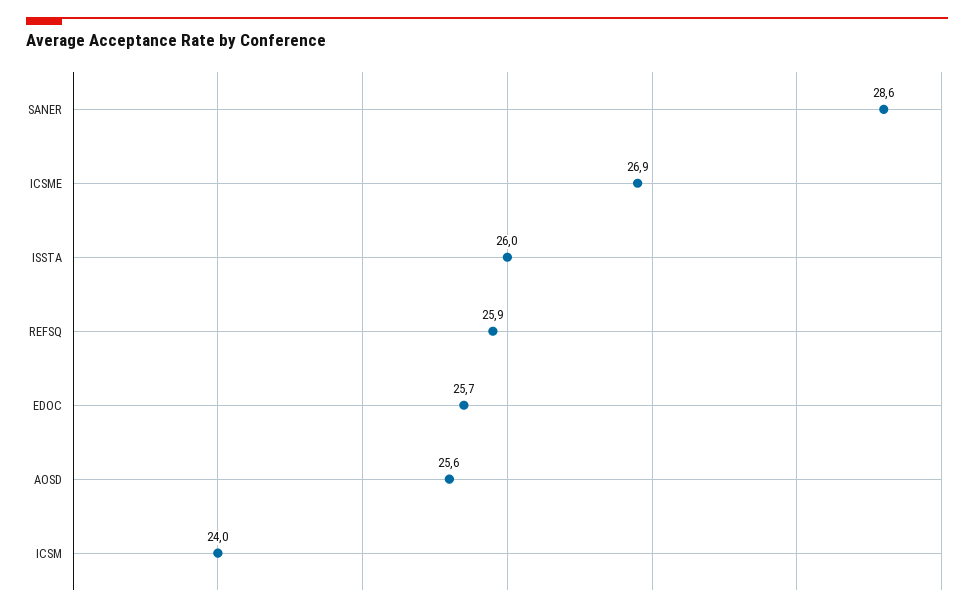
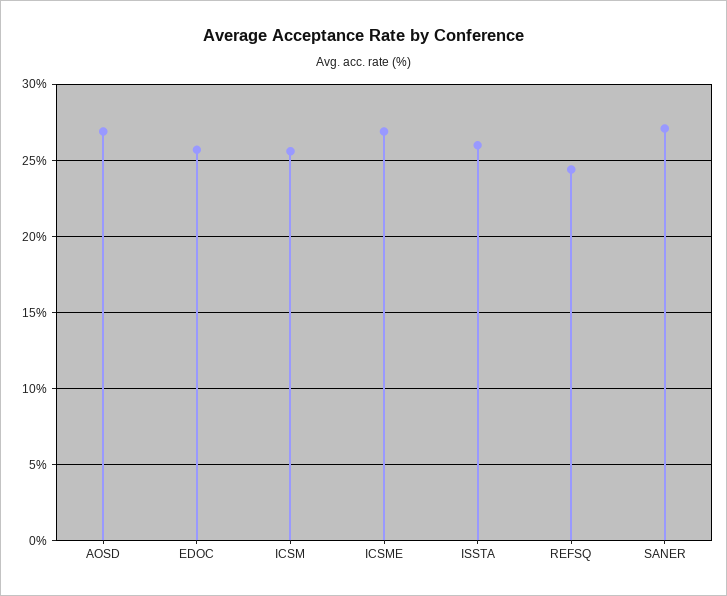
SANER: 28.6 -> 27
REFSQ: 25.9 -> 24.5
AOSD: 25.6 -> 27
ICSM: 24 -> 25.5

